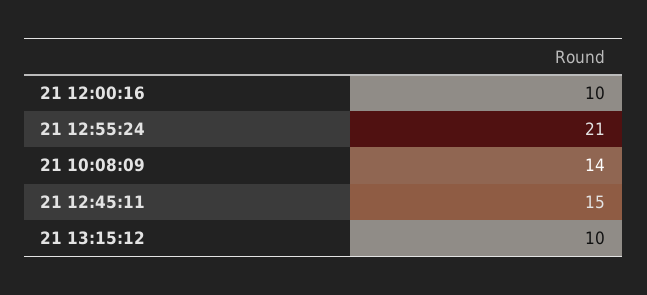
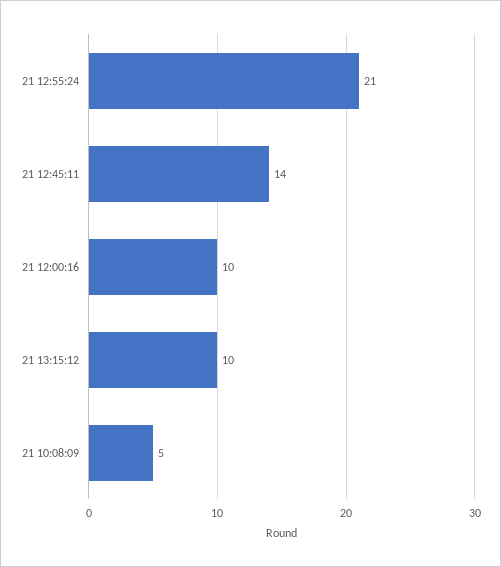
21 10:08:09: 14 -> 5
21 12:45:11: 15 -> 14

